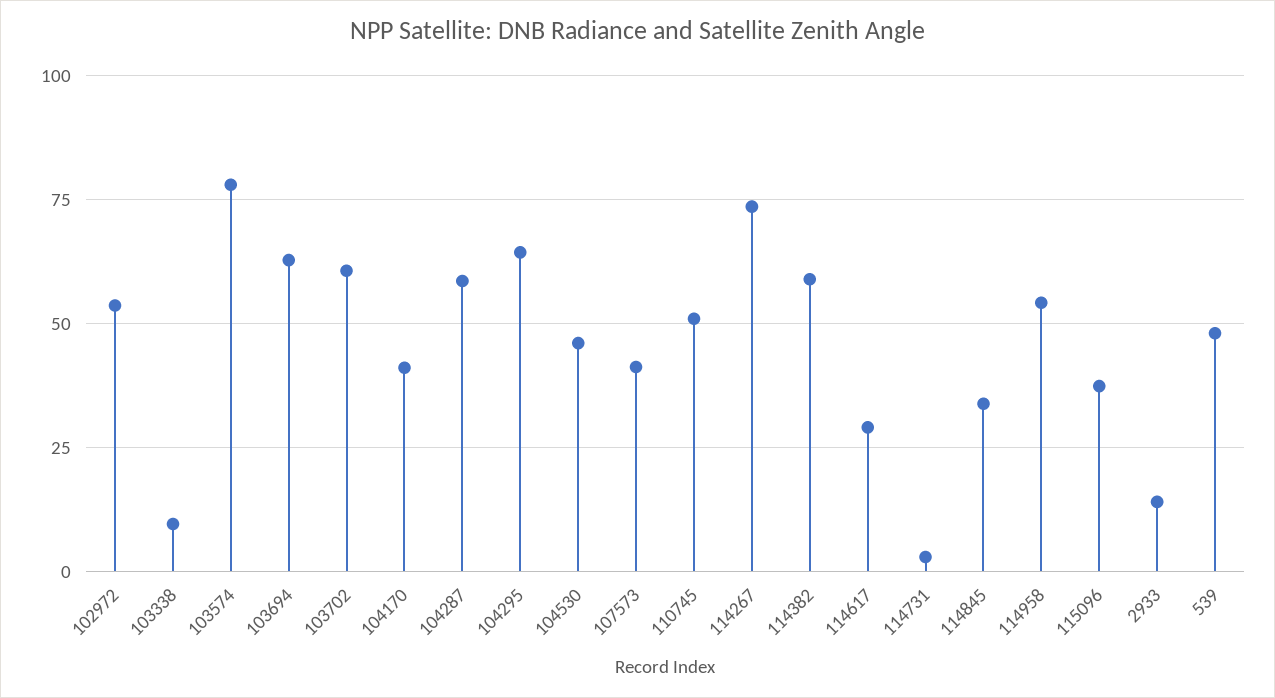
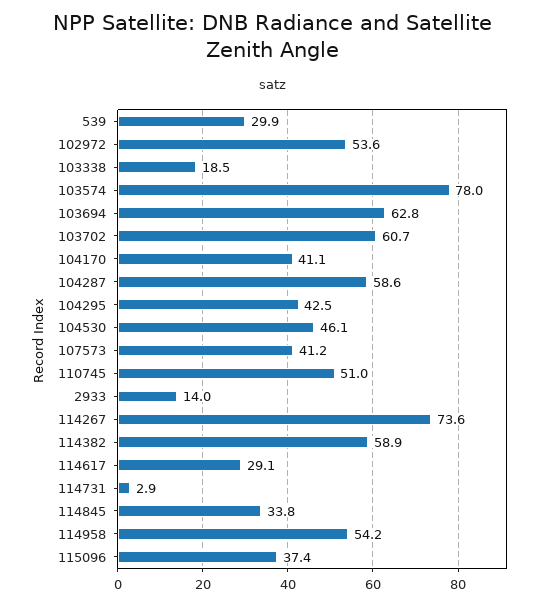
103338: 10 -> 18.5
104295: 65 -> 42.5
539: 47.5 -> 29.9

